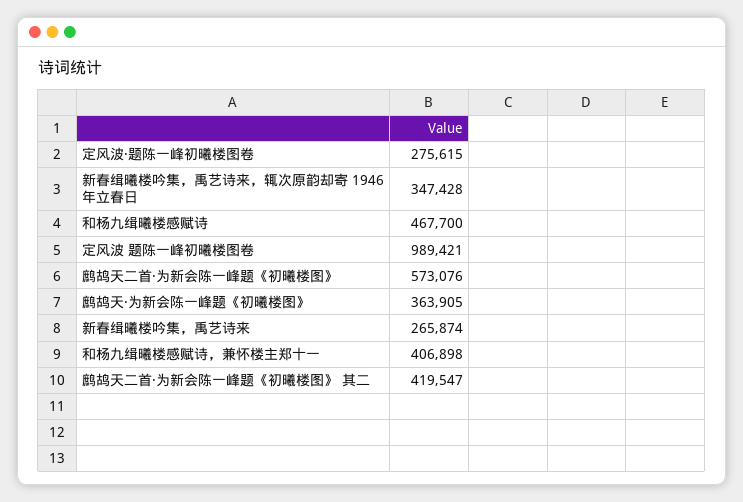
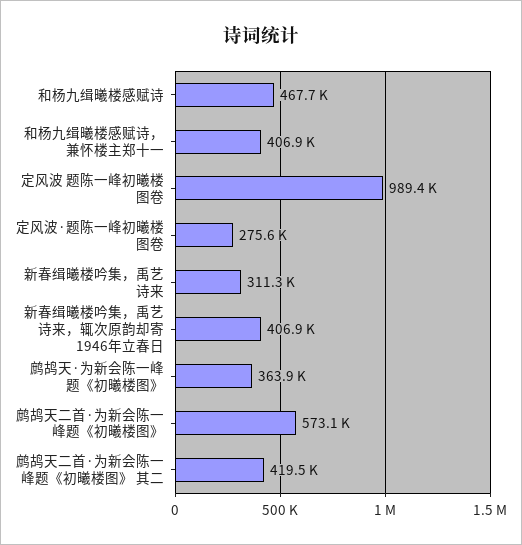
新春缉曦楼吟集，禹艺诗来，辄次原韵却寄 1946年立春日: 347428 -> 406900
新春缉曦楼吟集，禹艺诗来: 265874 -> 311300

